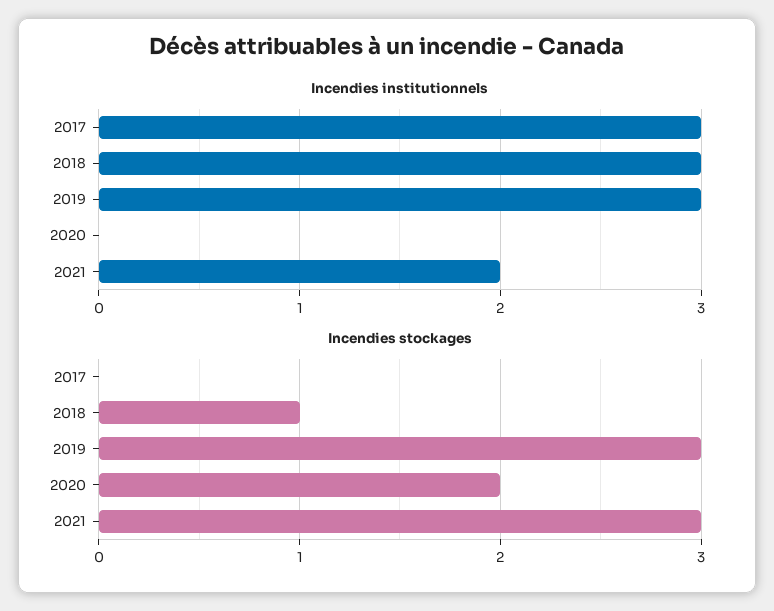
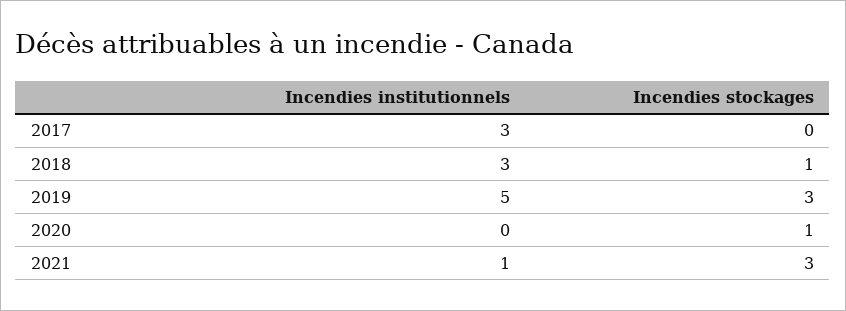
Incendies institutionnels, 2019: 3 -> 5
Incendies institutionnels, 2021: 2 -> 1
Incendies stockages, 2020: 2 -> 1

